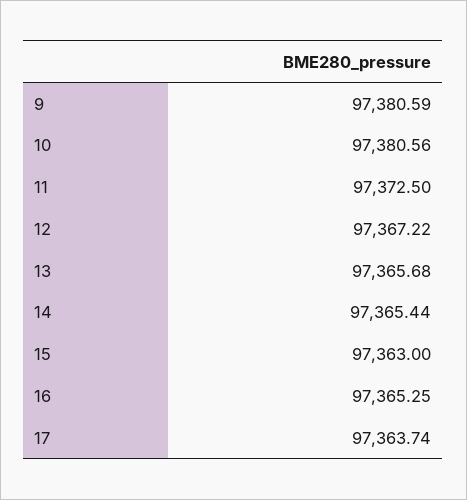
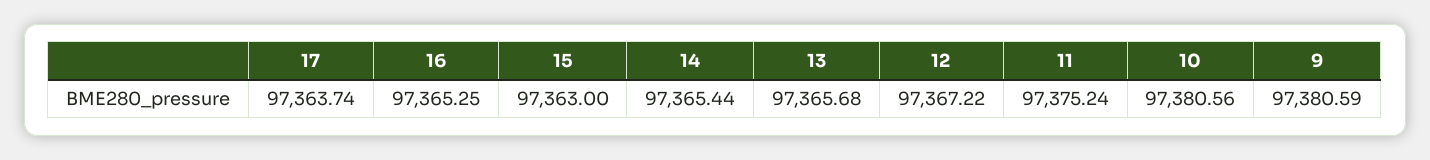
11: 97372.5 -> 97375.24

